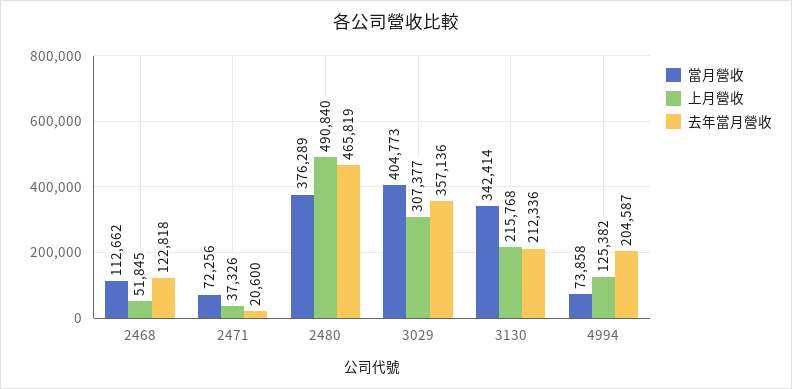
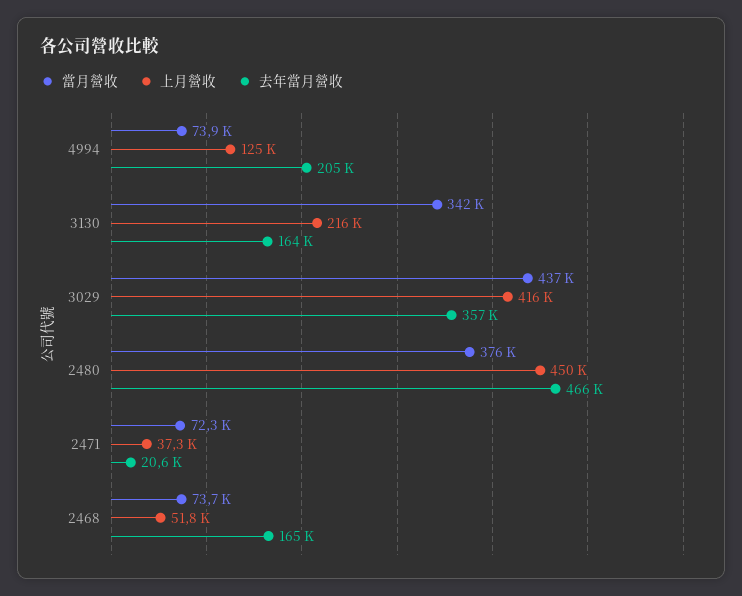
當月營收, 2468: 112662 -> 73700
去年當月營收, 2468: 122818 -> 165000
上月營收, 2480: 490840 -> 450000
當月營收, 3029: 404773 -> 437000
上月營收, 3029: 307377 -> 416000
去年當月營收, 3130: 212336 -> 164000

